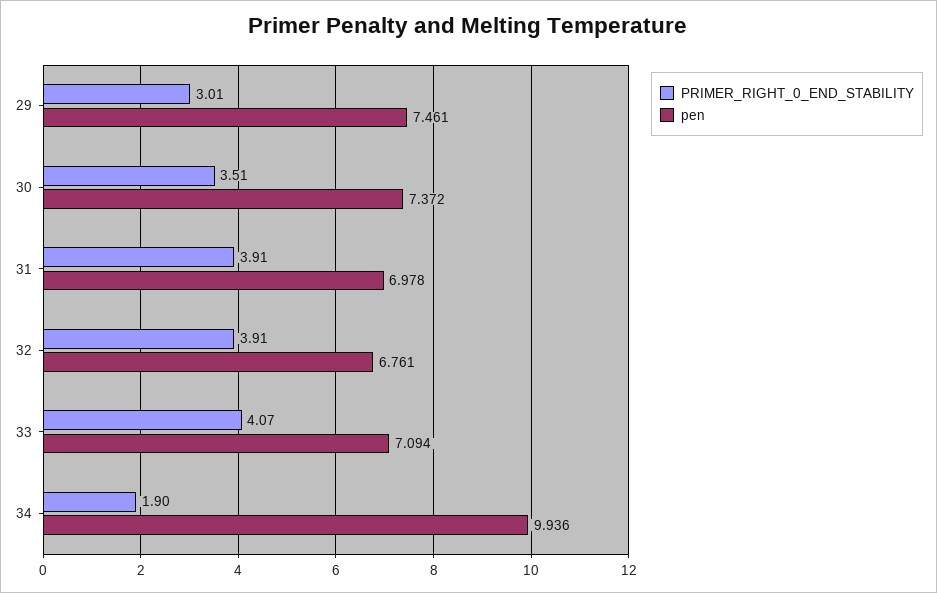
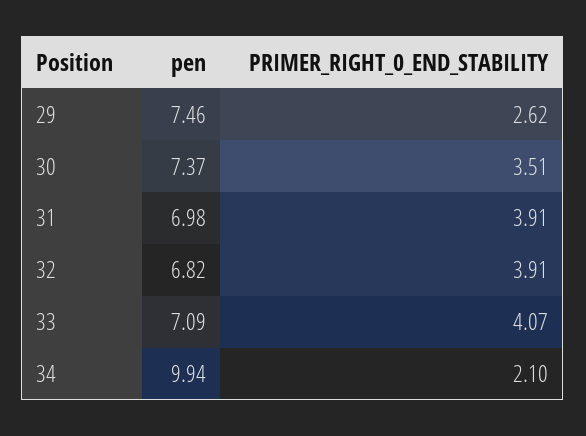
PRIMER_RIGHT_0_END_STABILITY, 29: 3.01 -> 2.62
pen, 32: 6.761 -> 6.82
PRIMER_RIGHT_0_END_STABILITY, 34: 1.9 -> 2.1

